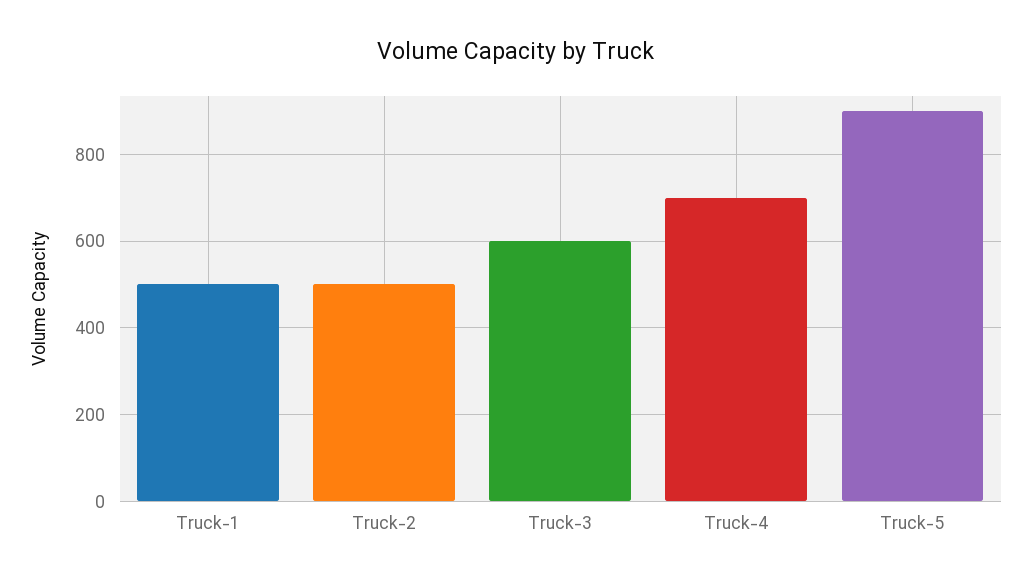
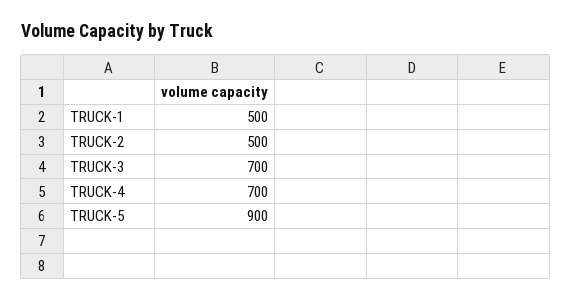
Truck-3: 600 -> 700

